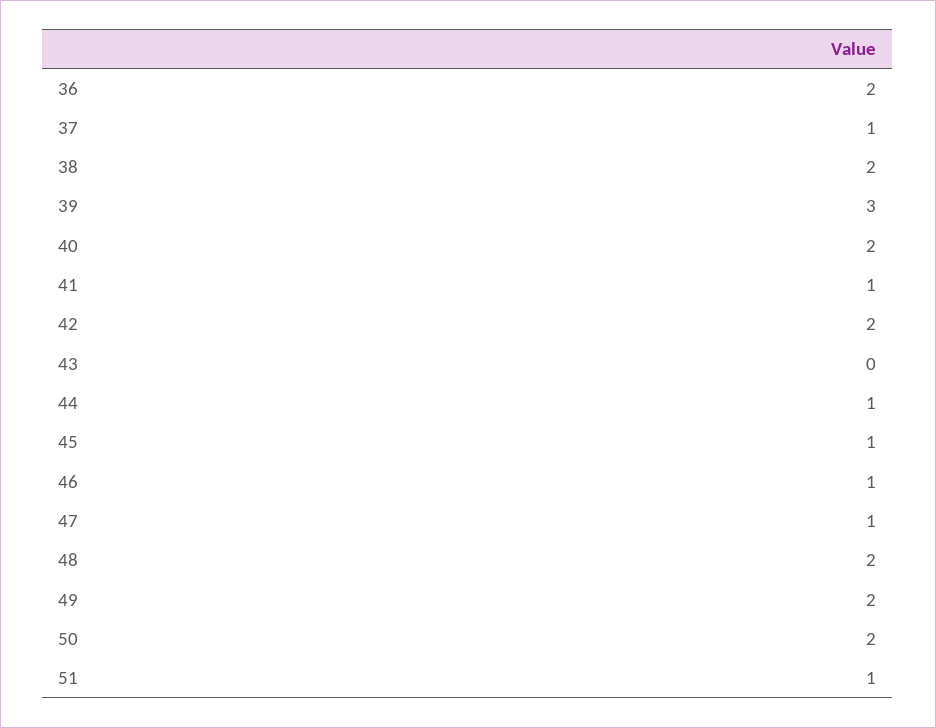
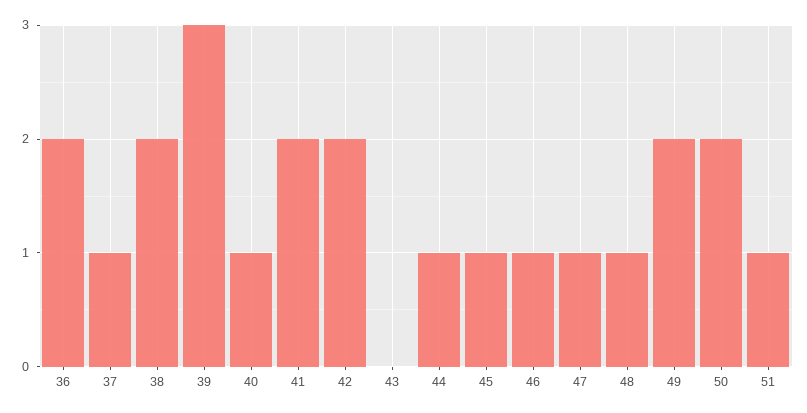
40: 2 -> 1
41: 1 -> 2
48: 2 -> 1

